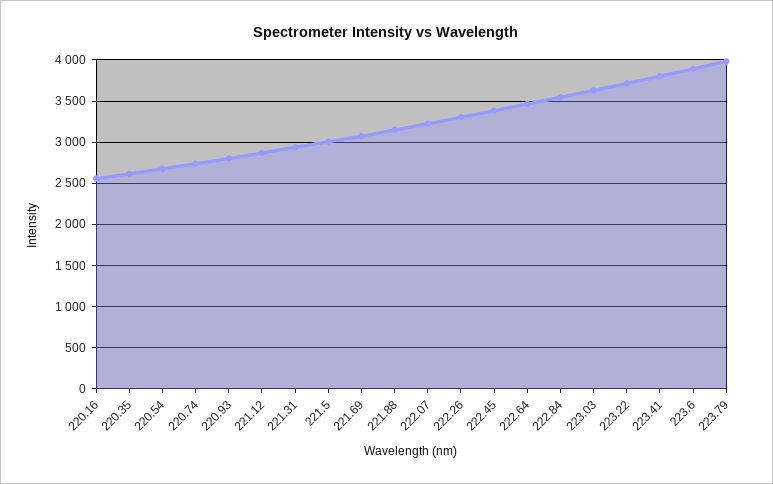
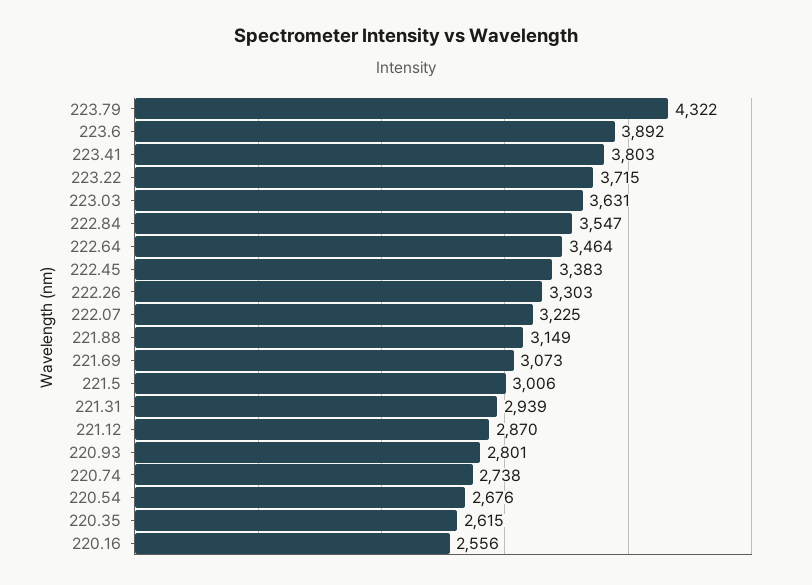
223.79: 4000 -> 4322

